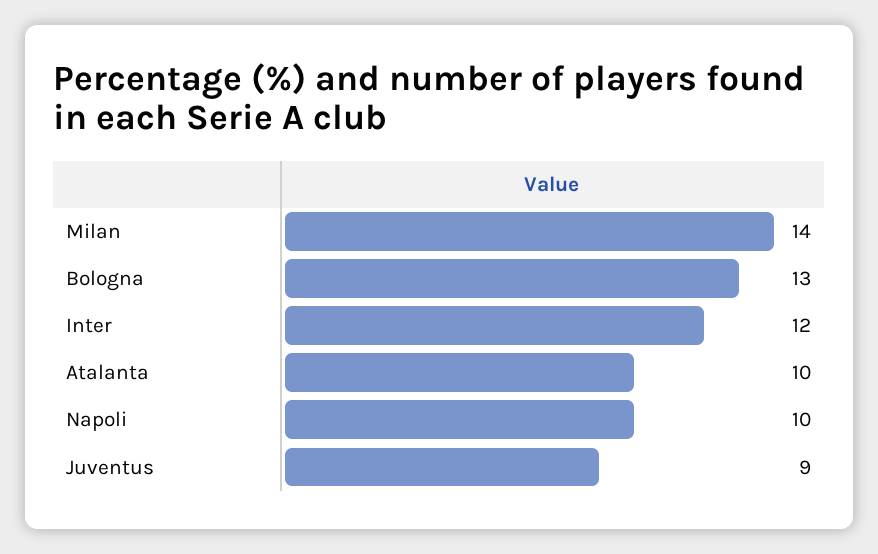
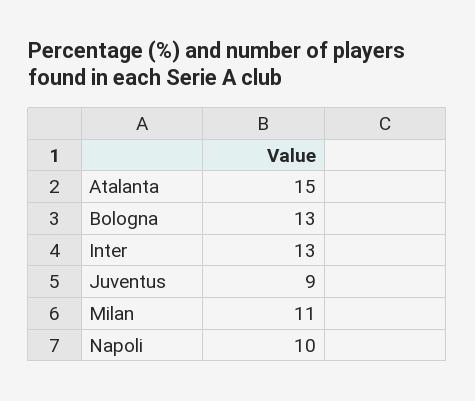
Milan: 14 -> 11
Inter: 12 -> 13
Atalanta: 10 -> 15

